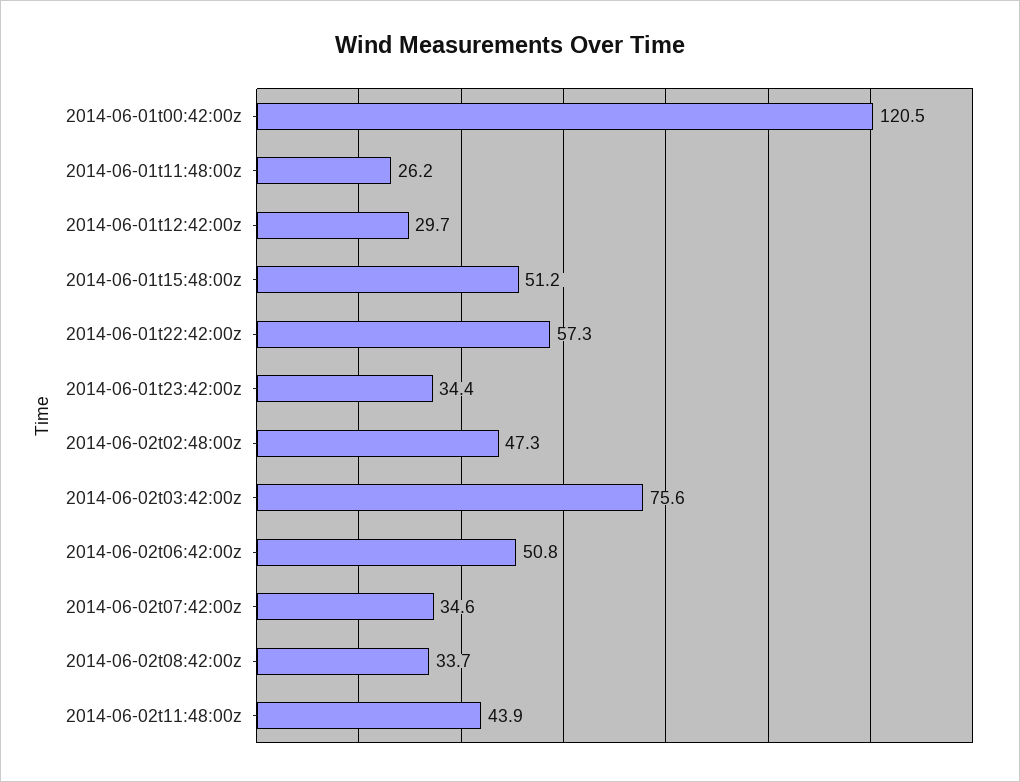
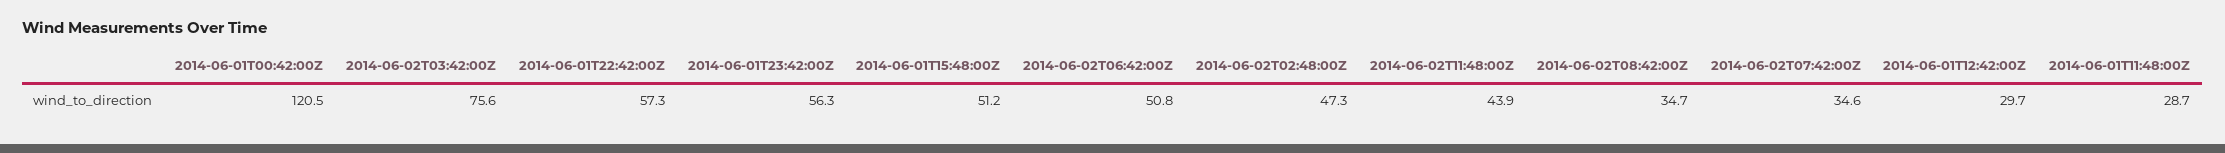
2014-06-01t11:48:00z: 26.2 -> 28.7
2014-06-01t23:42:00z: 34.4 -> 56.3
2014-06-02t08:42:00z: 33.7 -> 34.7

